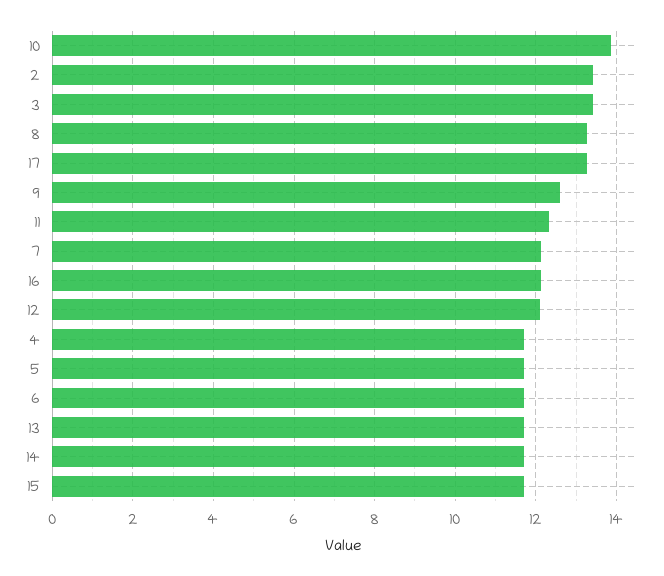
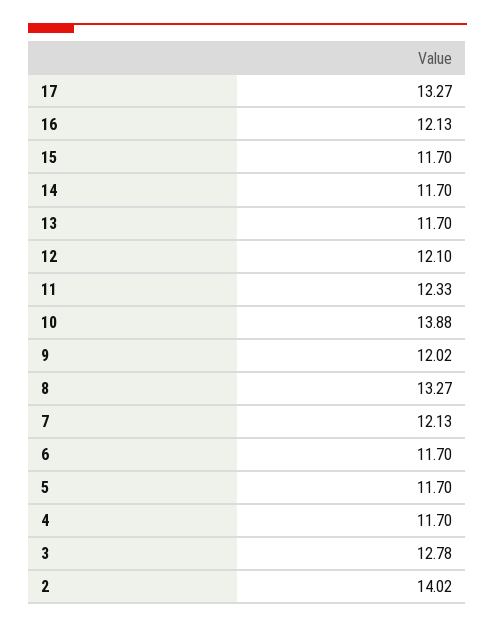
2: 13.4 -> 14.02
3: 13.4 -> 12.78
9: 12.6 -> 12.02

